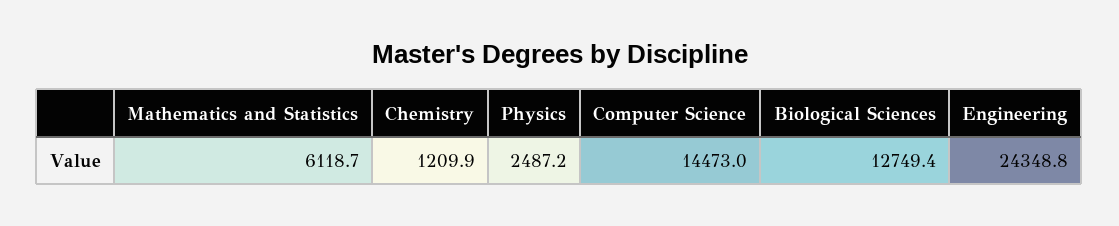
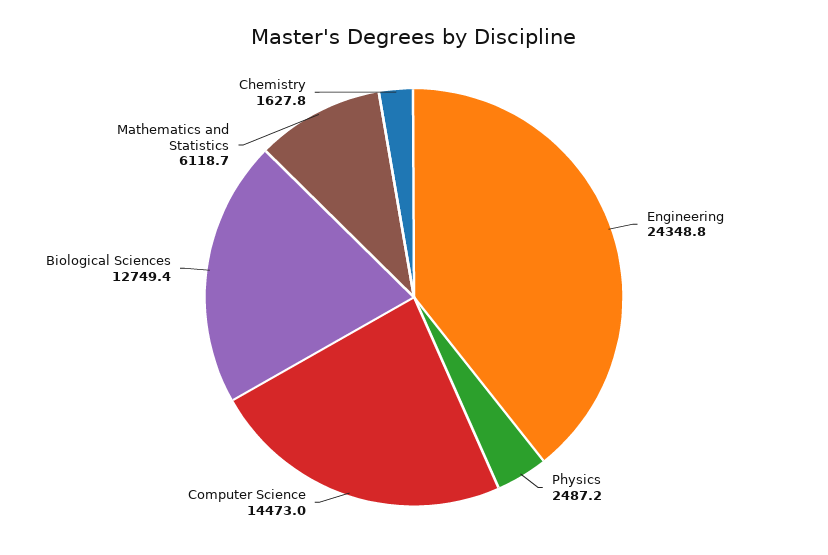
Chemistry: 1209.9 -> 1627.8

